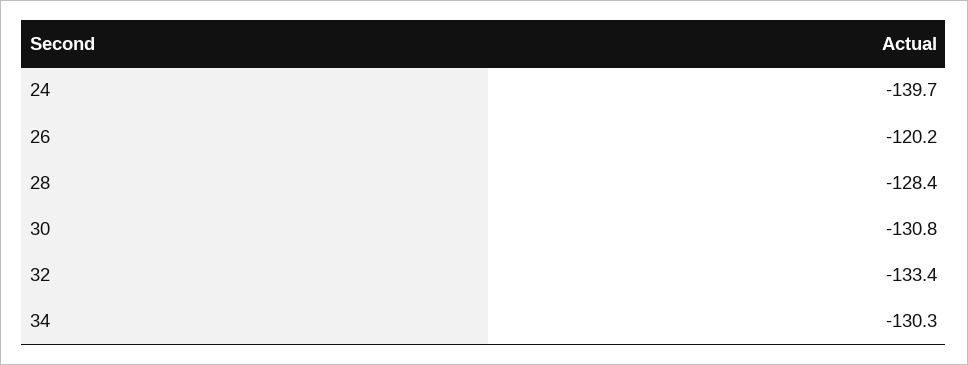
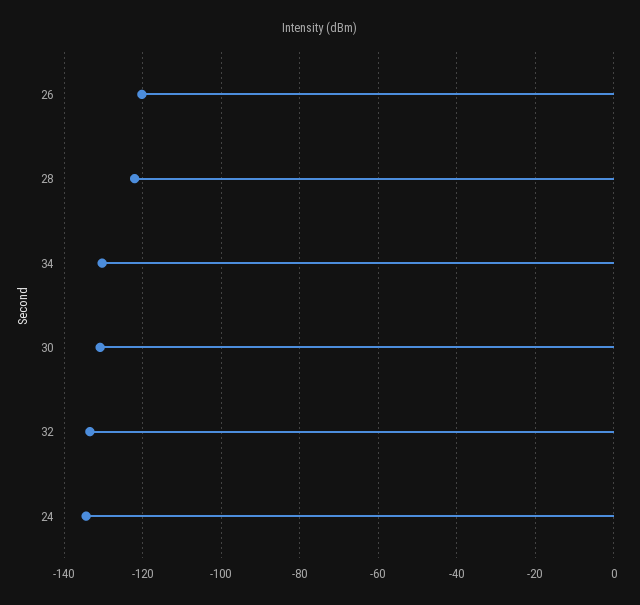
24: -139.7 -> -134
28: -128.4 -> -122

